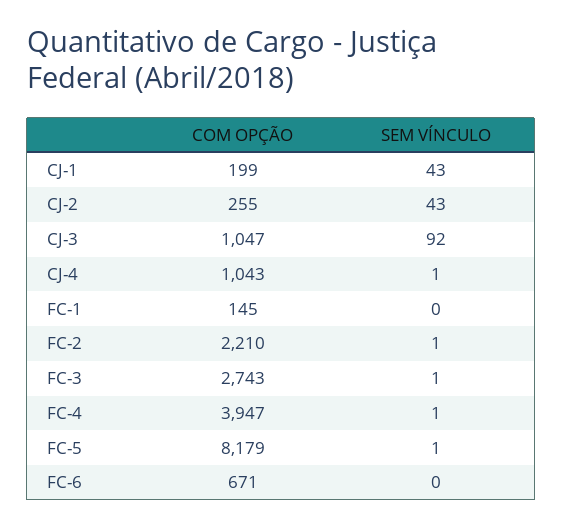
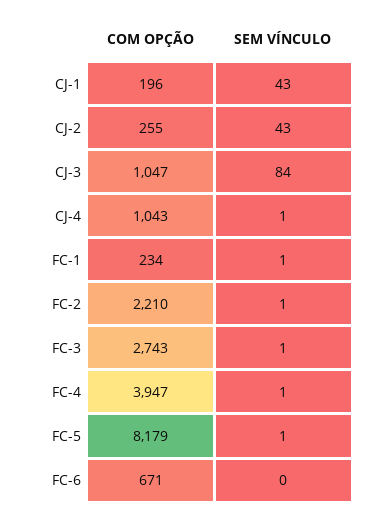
COM OPÇÃO, CJ-1: 199 -> 196
SEM VÍNCULO, CJ-3: 92 -> 84
COM OPÇÃO, FC-1: 145 -> 234
SEM VÍNCULO, FC-1: 0 -> 1

